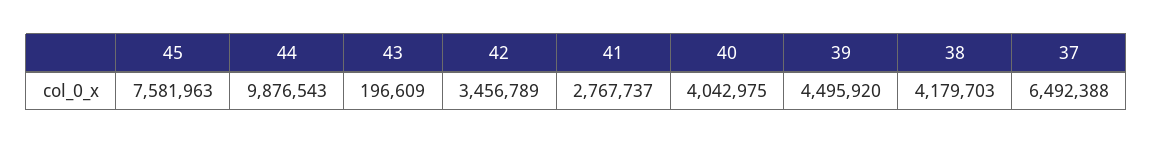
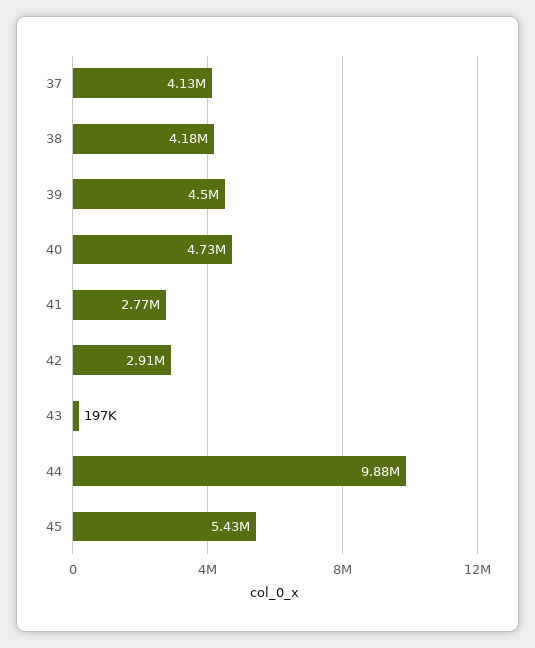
45: 7581963 -> 5430000
42: 3456789 -> 2910000
40: 4042975 -> 4730000
37: 6492388 -> 4130000

